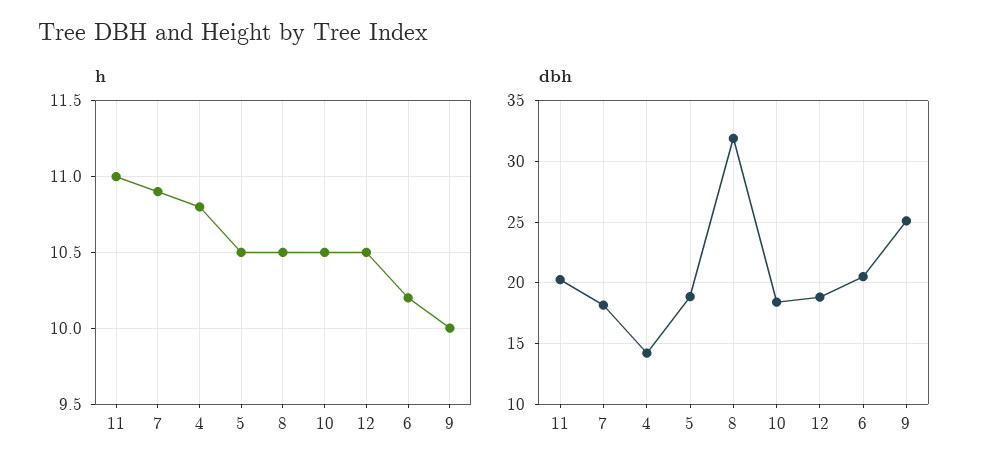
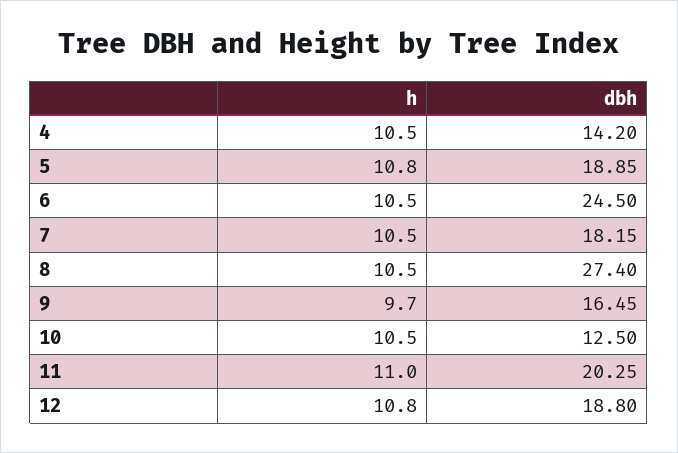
h, 7: 10.9 -> 10.5
h, 4: 10.8 -> 10.5
h, 5: 10.5 -> 10.8
h, 12: 10.5 -> 10.8
h, 6: 10.2 -> 10.5
h, 9: 10 -> 9.7
dbh, 8: 32 -> 27.4
dbh, 10: 18.5 -> 12.5
dbh, 6: 20.5 -> 24.5
dbh, 9: 25 -> 16.45

